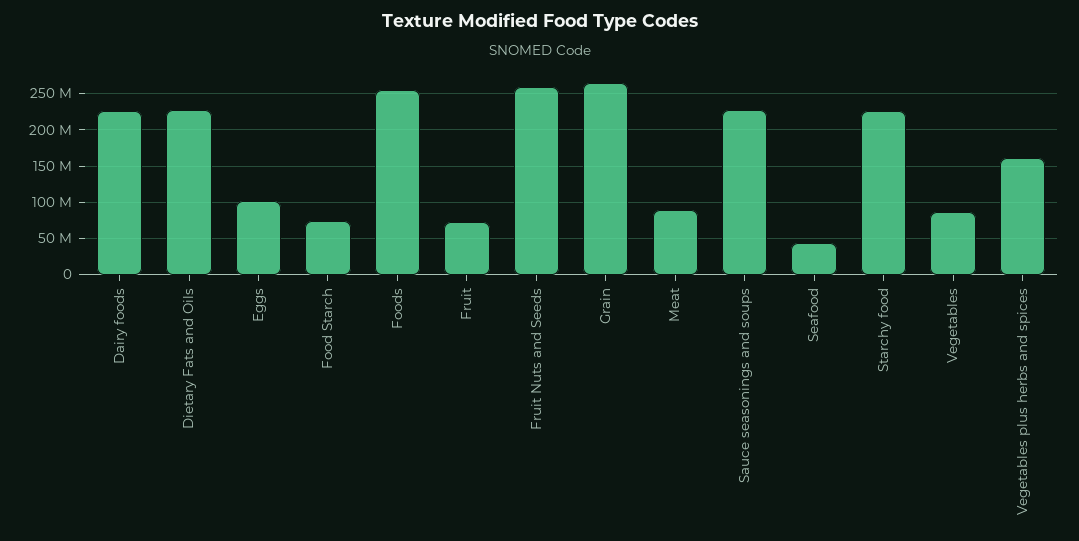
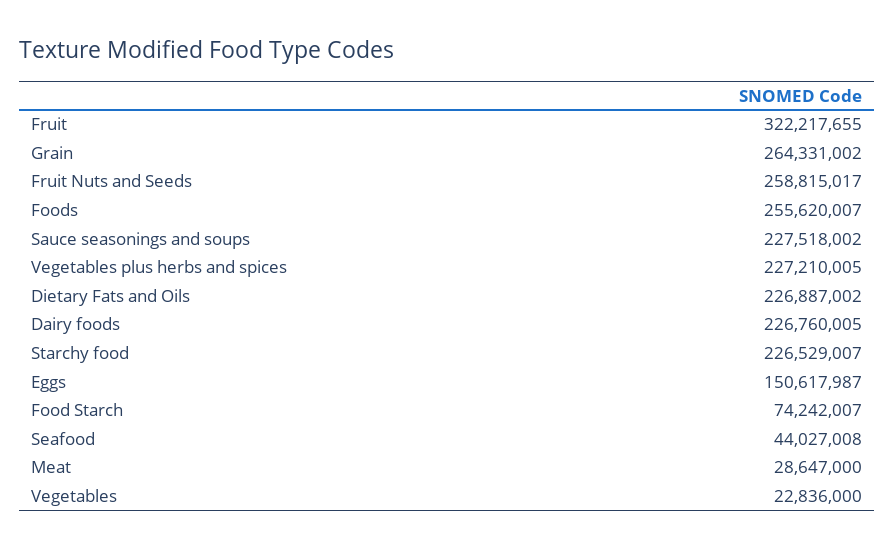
Eggs: 100000000 -> 150617987
Fruit: 70000000 -> 322217655
Meat: 90000000 -> 28647000
Vegetables: 90000000 -> 22836000
Vegetables plus herbs and spices: 160000000 -> 227210005

